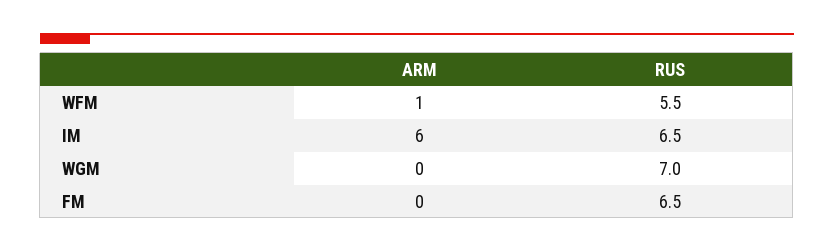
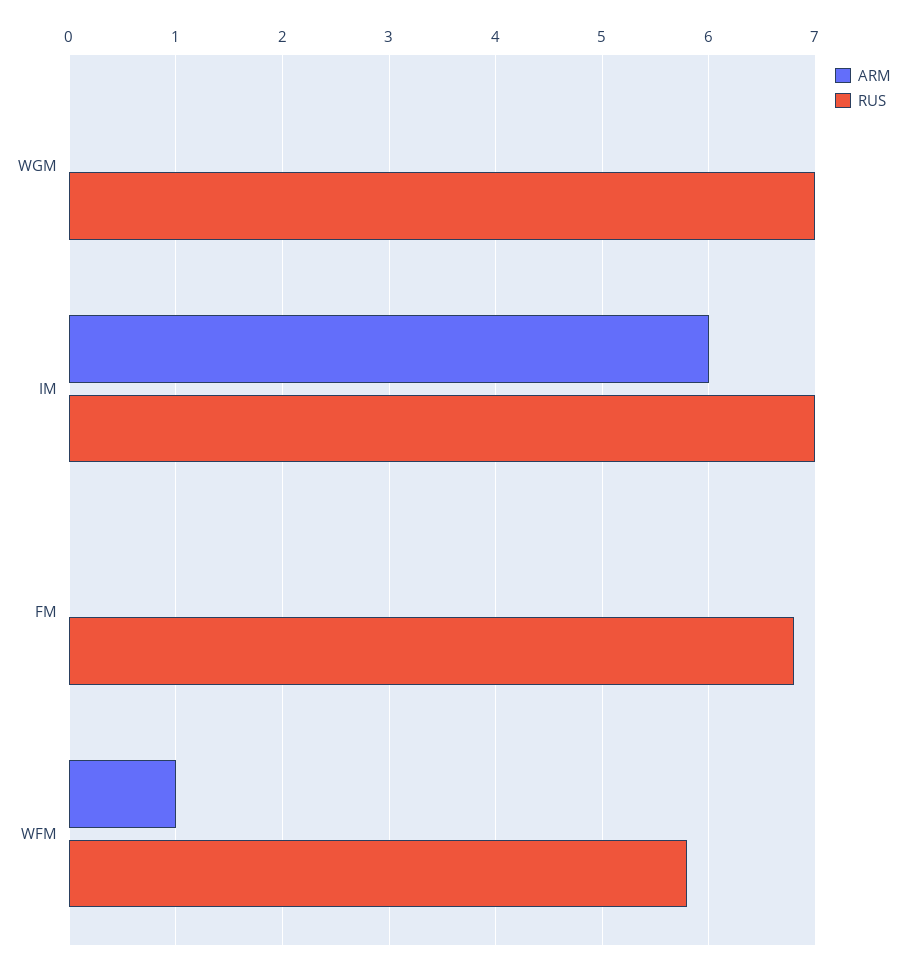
RUS, WFM: 5.5 -> 5.8
RUS, IM: 6.5 -> 7
RUS, FM: 6.5 -> 6.8

